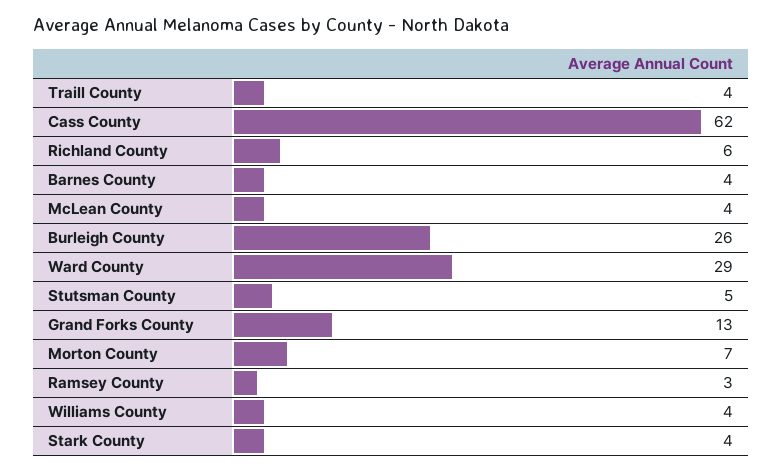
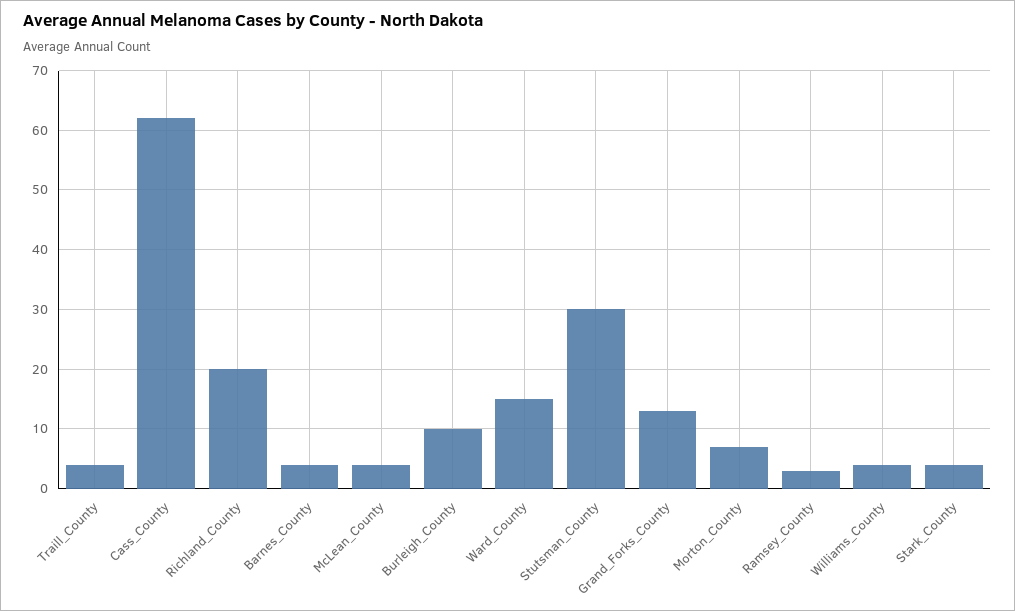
Richland County: 6 -> 20
Burleigh County: 26 -> 10
Ward County: 29 -> 15
Stutsman County: 5 -> 30

